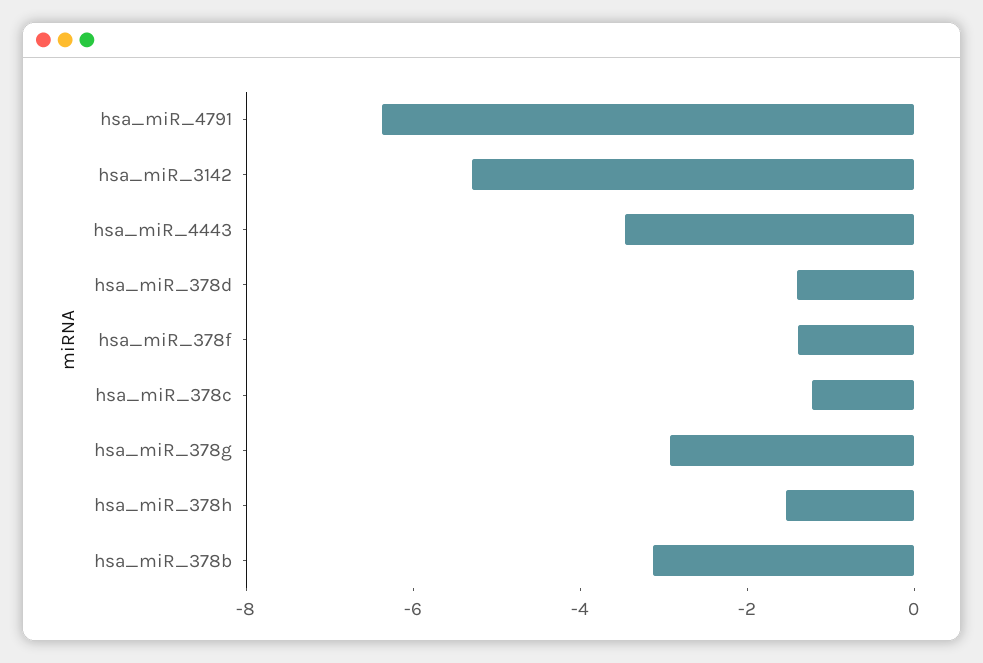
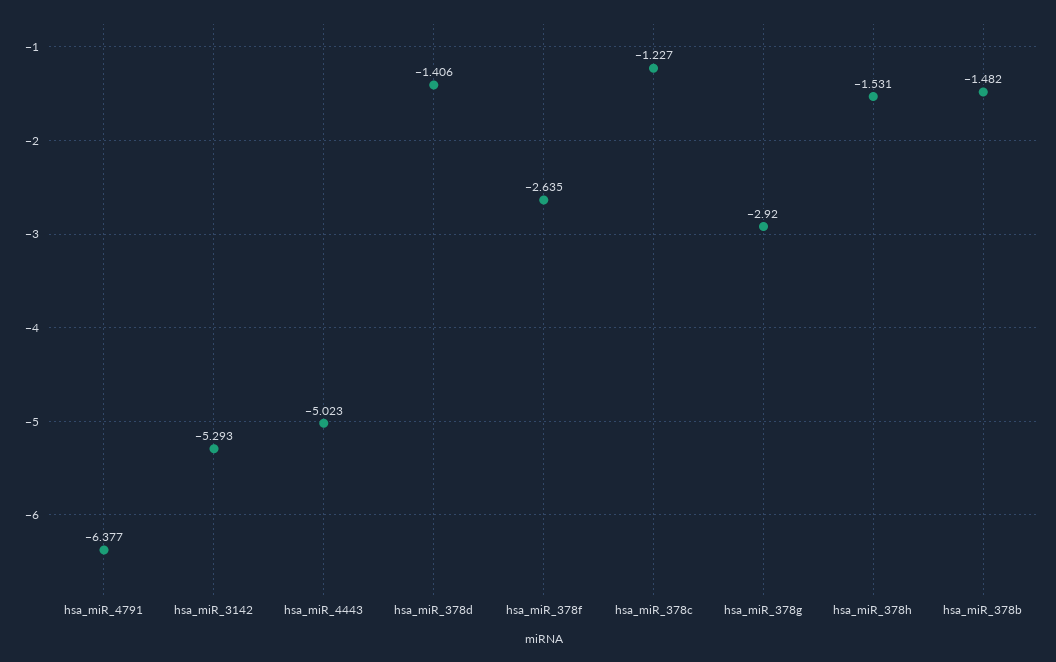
hsa_miR_4443: -3.5 -> -5.023
hsa_miR_378f: -1.5 -> -2.635
hsa_miR_378b: -3 -> -1.482

